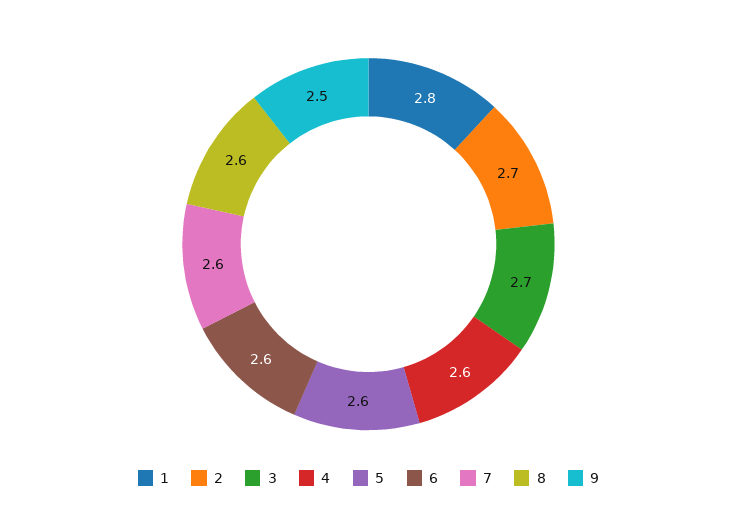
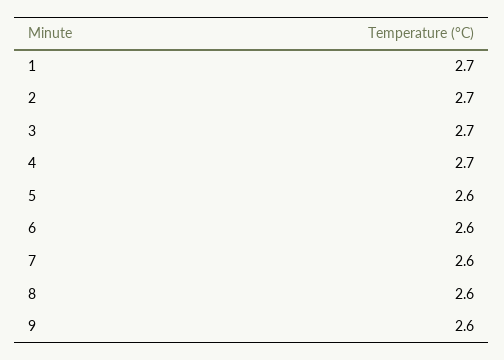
1: 2.8 -> 2.7
4: 2.6 -> 2.7
9: 2.5 -> 2.6

